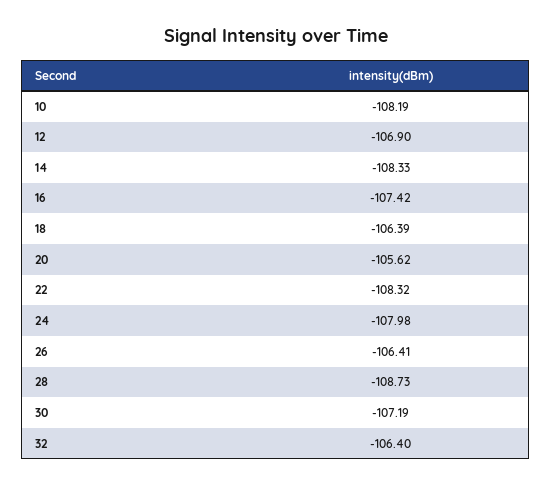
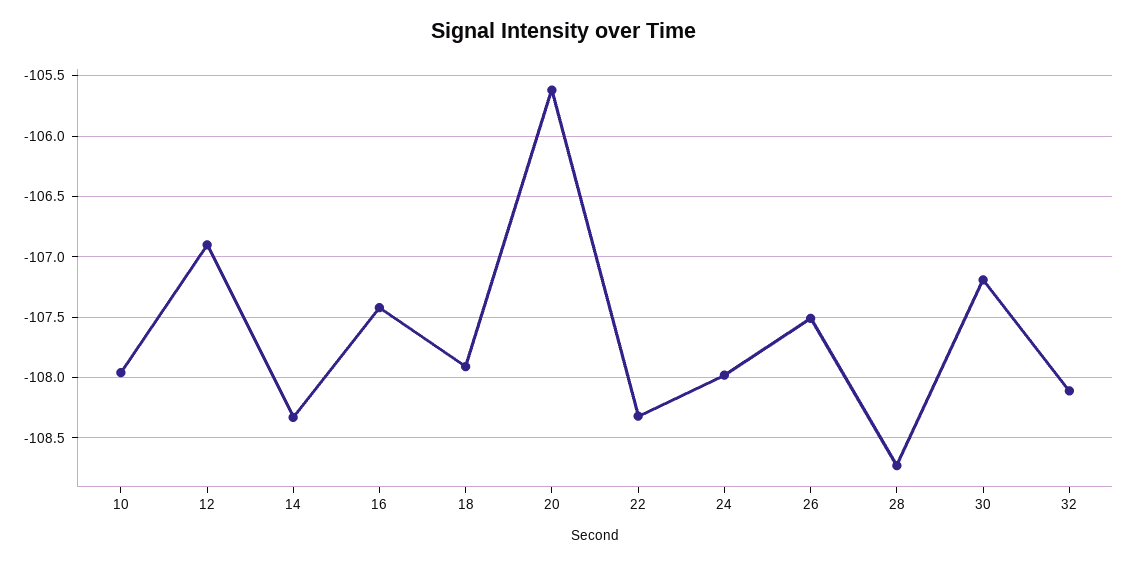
10: -108.19 -> -107.95
18: -106.39 -> -107.9
26: -106.41 -> -107.5
32: -106.4 -> -108.1

